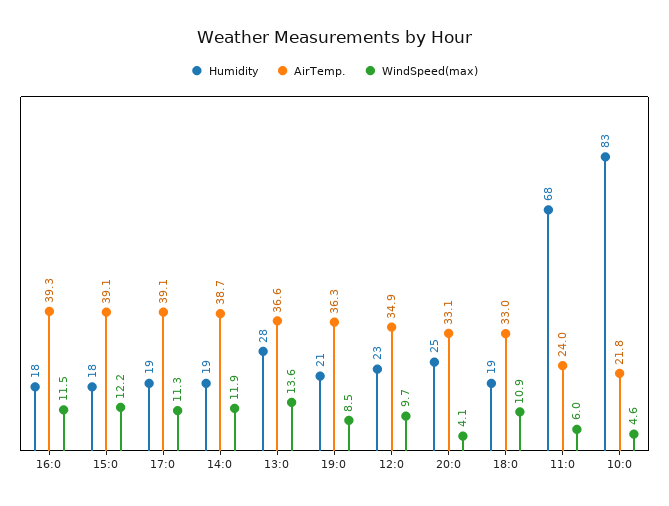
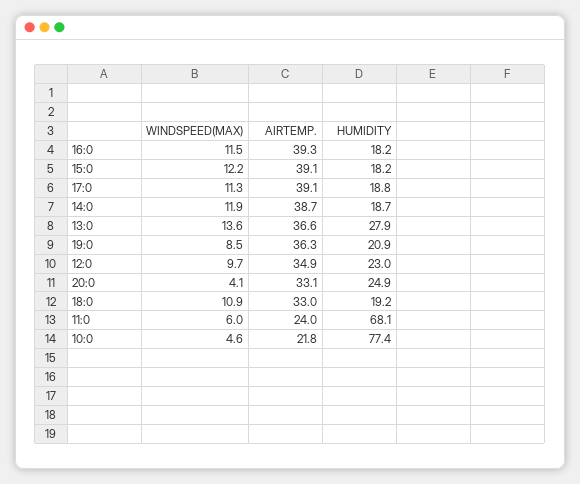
Humidity, 10:0: 83 -> 77.4

